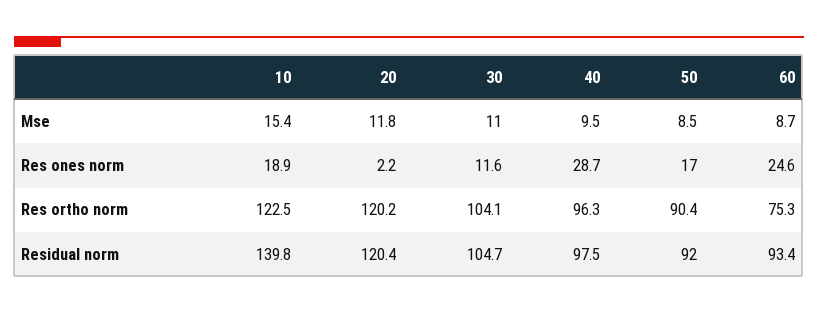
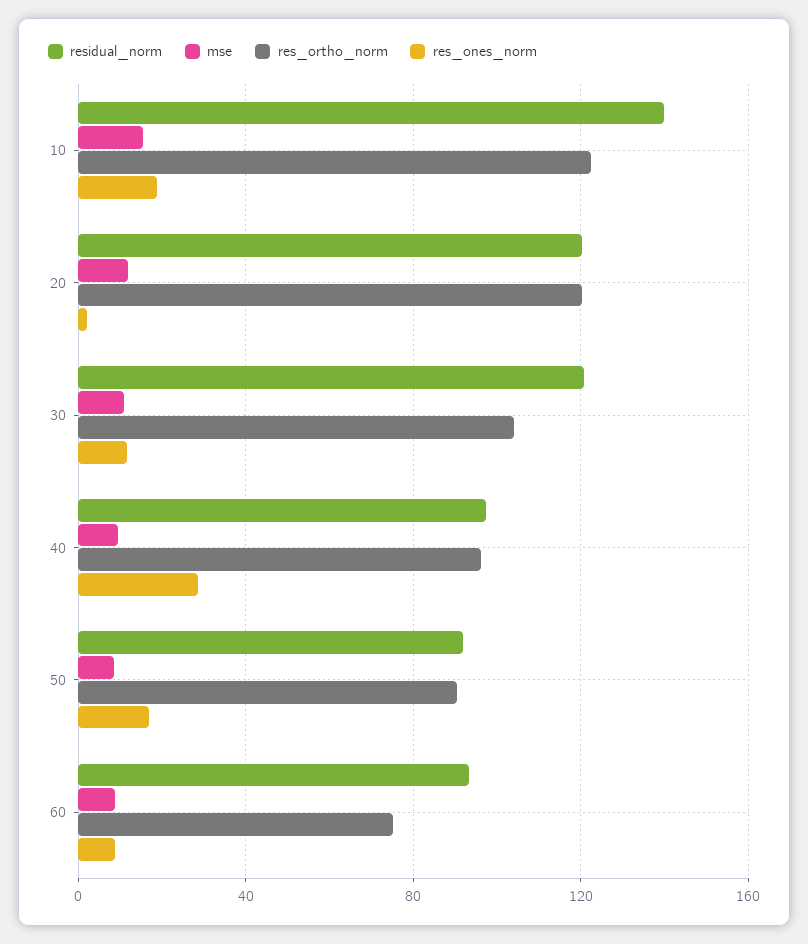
Res ones norm, 60: 24.6 -> 10
Residual norm, 30: 104.7 -> 120

